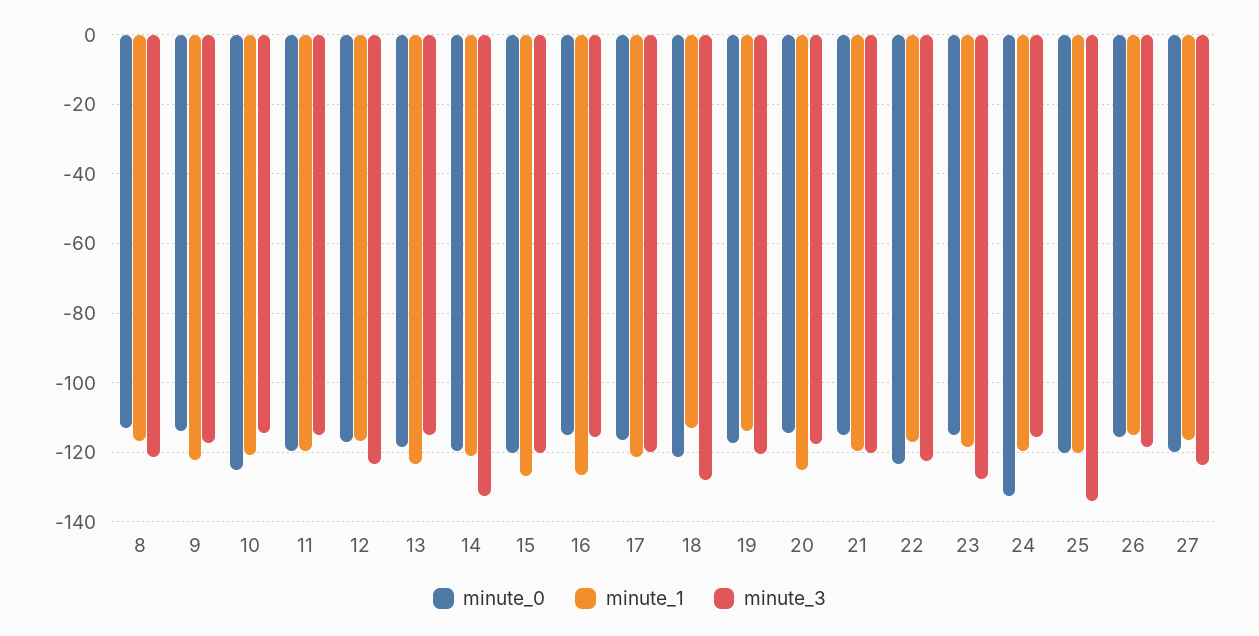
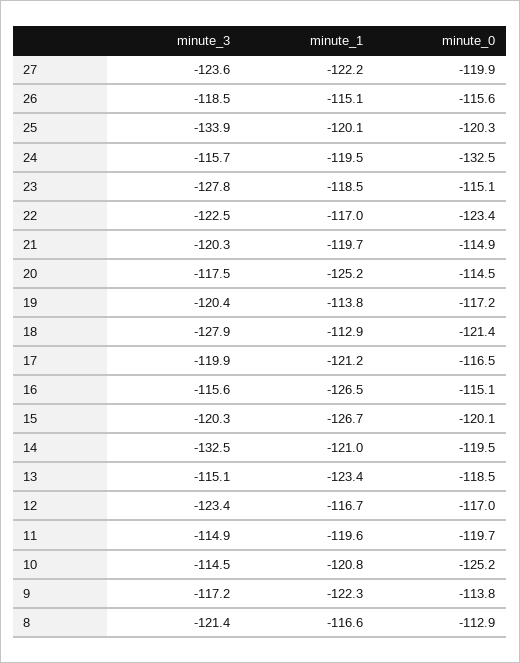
minute_1, 27: -116 -> -122.2

